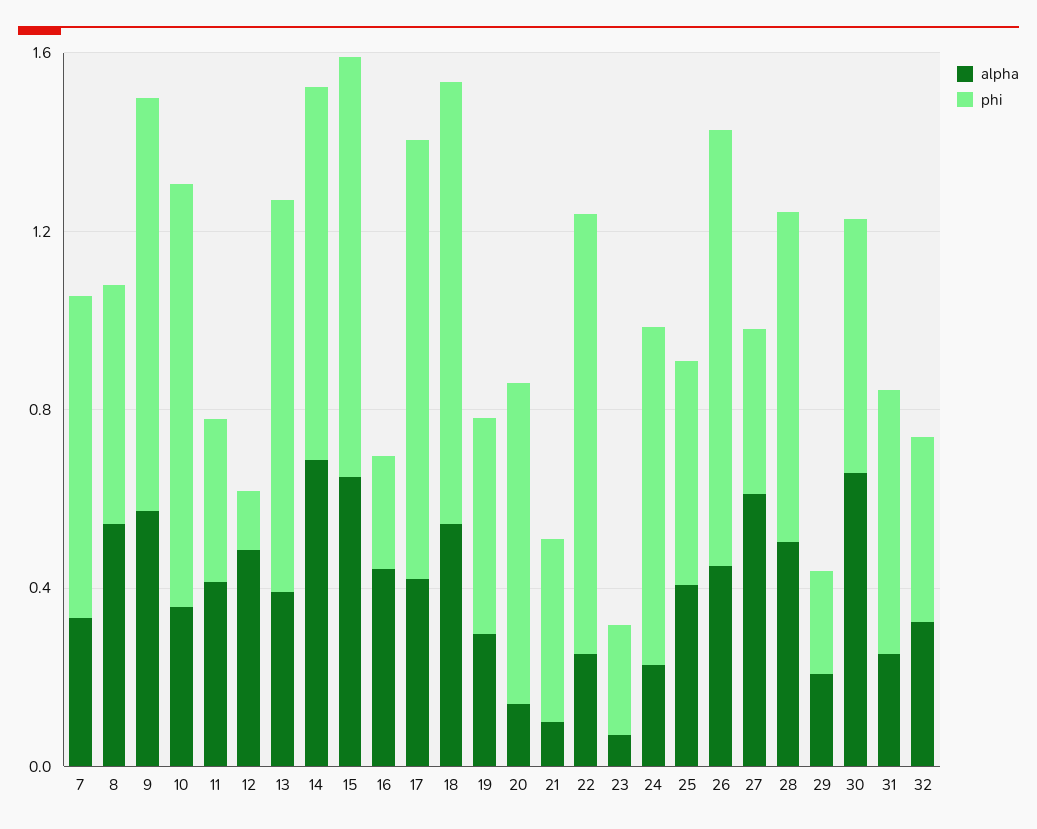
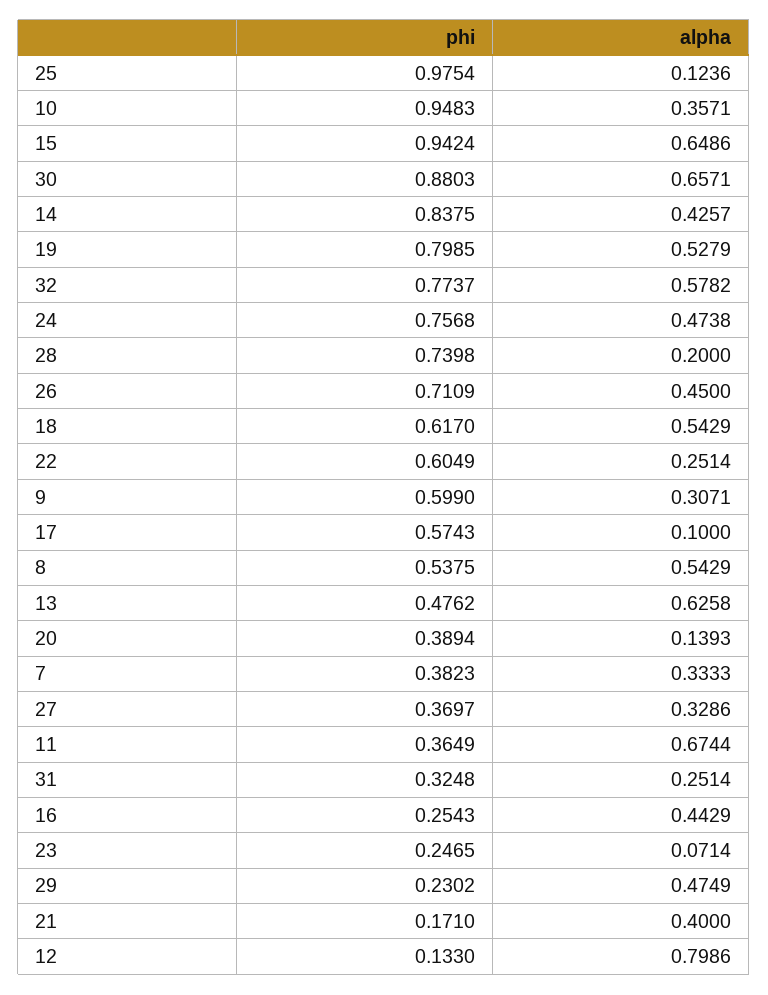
phi, 7: 0.7 -> 0.3823
alpha, 9: 0.6 -> 0.3071
phi, 9: 0.9 -> 0.599
alpha, 11: 0.4 -> 0.6744
alpha, 12: 0.5 -> 0.7986
alpha, 13: 0.4 -> 0.6258
phi, 13: 0.9 -> 0.4762
alpha, 14: 0.7 -> 0.4257
alpha, 17: 0.4 -> 0.1
phi, 17: 1 -> 0.5743
phi, 18: 1 -> 0.617
alpha, 19: 0.3 -> 0.5279
phi, 19: 0.5 -> 0.7985
phi, 20: 0.7 -> 0.3894
alpha, 21: 0.1 -> 0.4
phi, 21: 0.4 -> 0.171
phi, 22: 1 -> 0.6049
alpha, 24: 0.2 -> 0.4738
alpha, 25: 0.4 -> 0.1236
phi, 25: 0.5 -> 0.9754
phi, 26: 1 -> 0.7109
alpha, 27: 0.6 -> 0.3286
alpha, 28: 0.5 -> 0.2
alpha, 29: 0.2 -> 0.4749
phi, 30: 0.6 -> 0.8803
phi, 31: 0.6 -> 0.3248
alpha, 32: 0.3 -> 0.5782
phi, 32: 0.4 -> 0.7737

